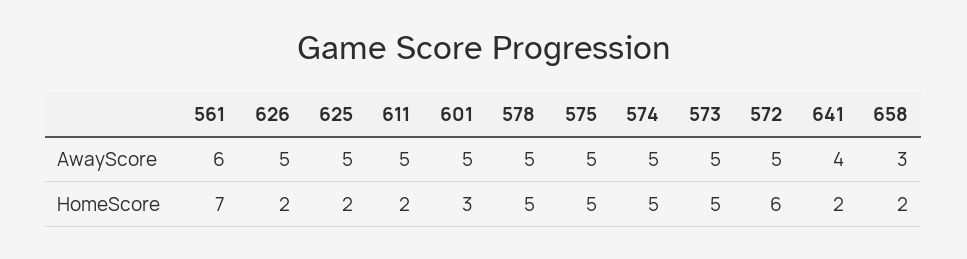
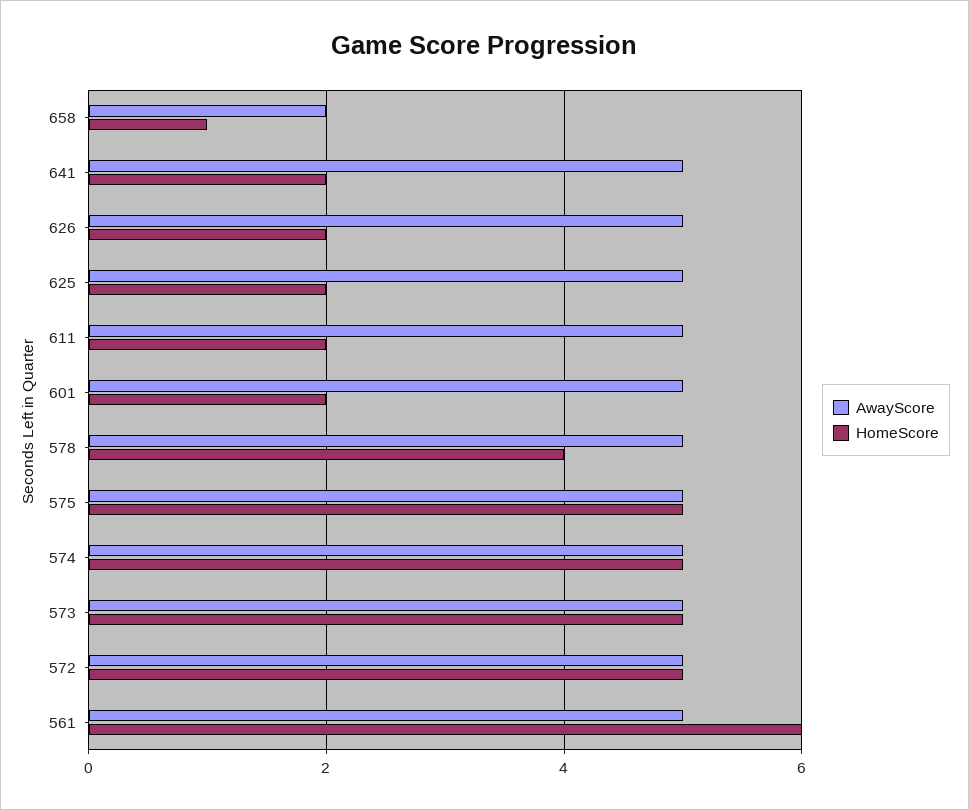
AwayScore, 561: 6 -> 5
AwayScore, 641: 4 -> 5
AwayScore, 658: 3 -> 2
HomeScore, 561: 7 -> 6
HomeScore, 601: 3 -> 2
HomeScore, 578: 5 -> 4
HomeScore, 572: 6 -> 5
HomeScore, 658: 2 -> 1

